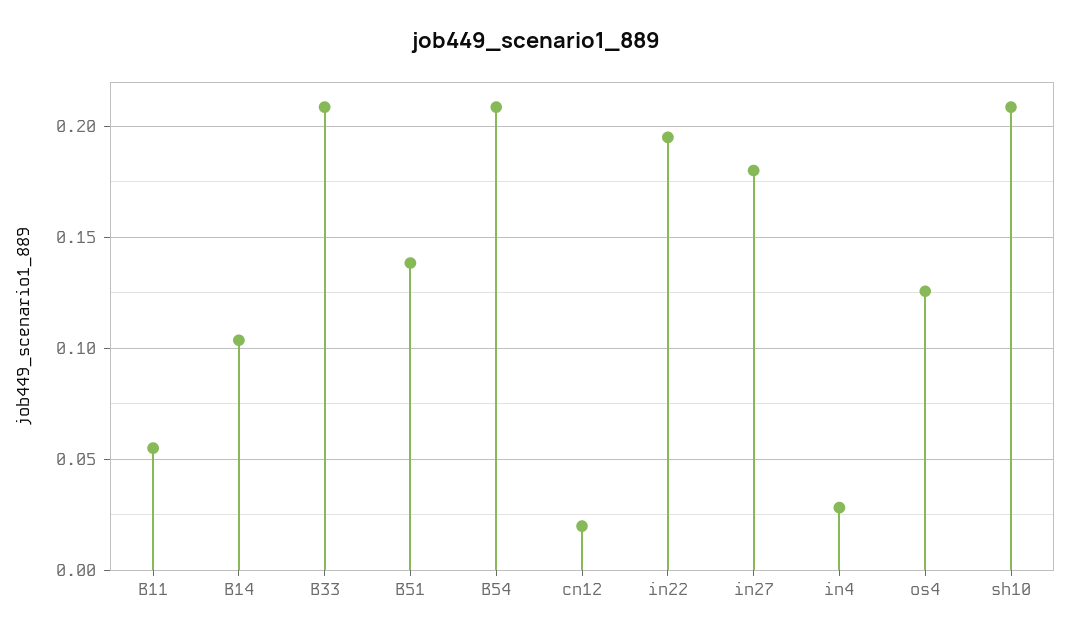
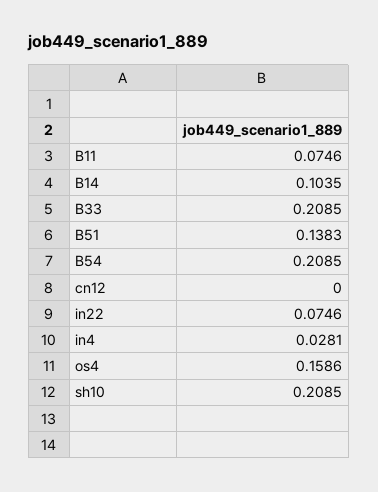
B11: 0.055 -> 0.0746
cn12: 0.02 -> 0
in22: 0.195 -> 0.0746
in27: 0.18 -> none
os4: 0.125 -> 0.1586

